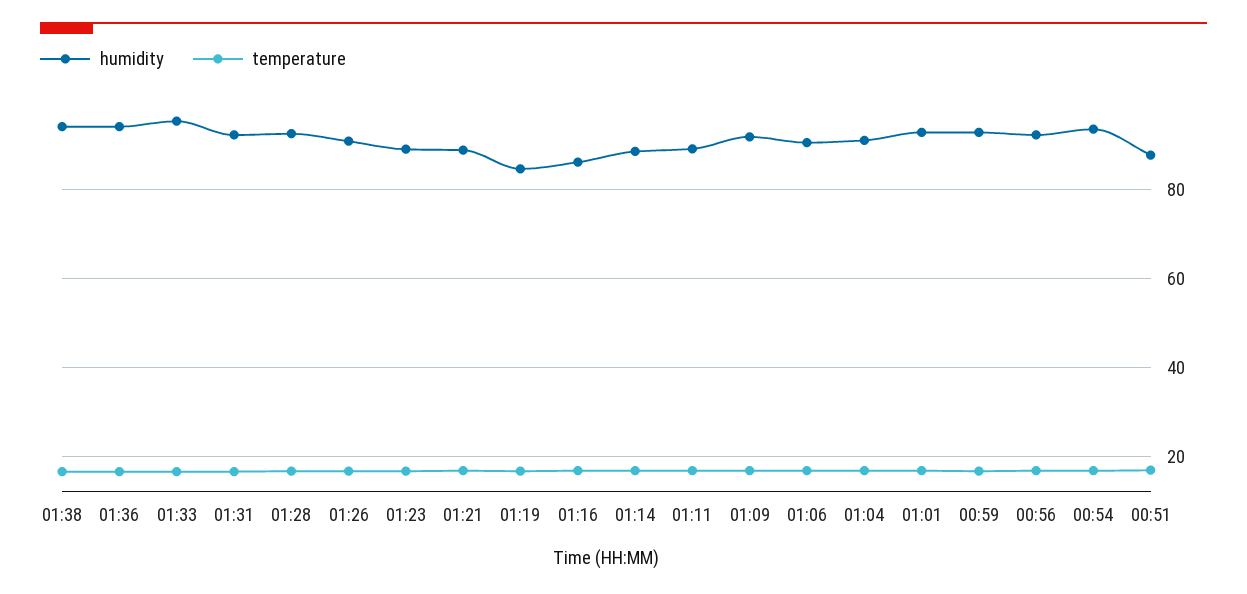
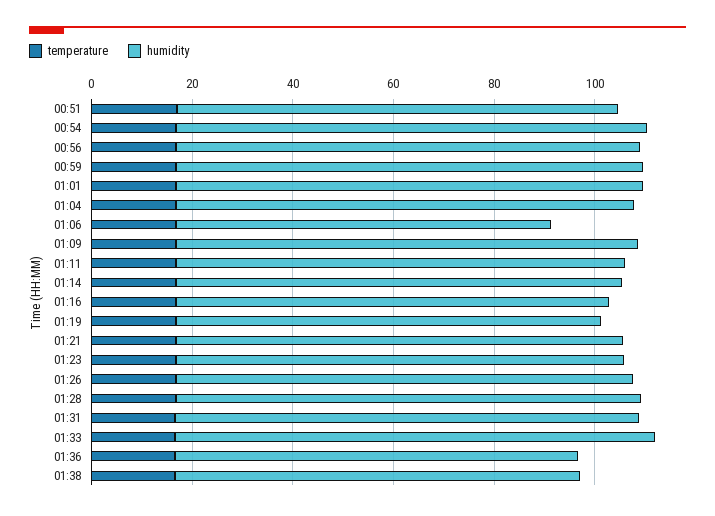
humidity, 01:38: 94 -> 80
humidity, 01:36: 94 -> 80
humidity, 01:06: 90 -> 75

